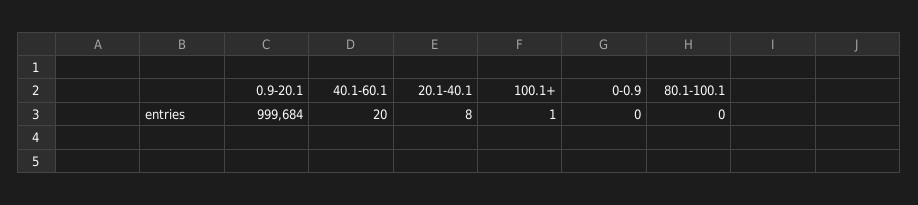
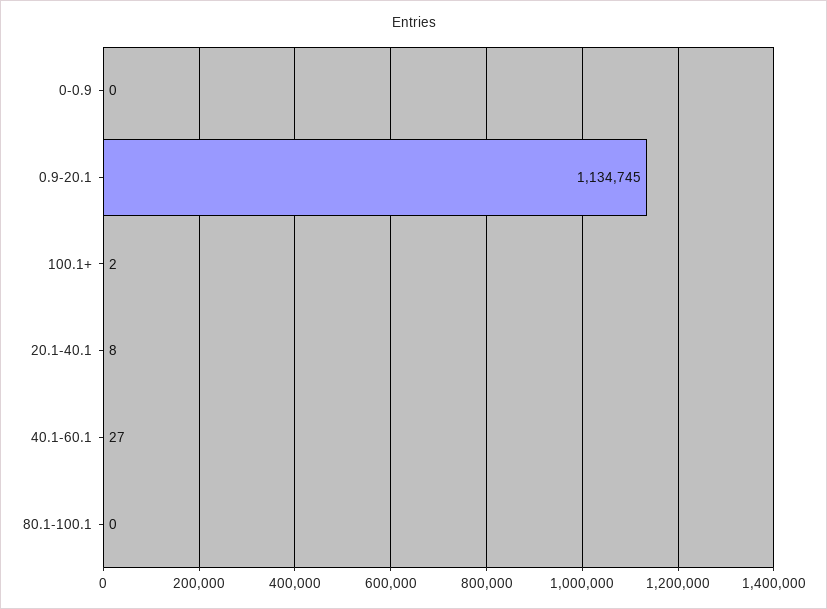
0.9-20.1: 999684 -> 1134745
40.1-60.1: 20 -> 27
100.1+: 1 -> 2

